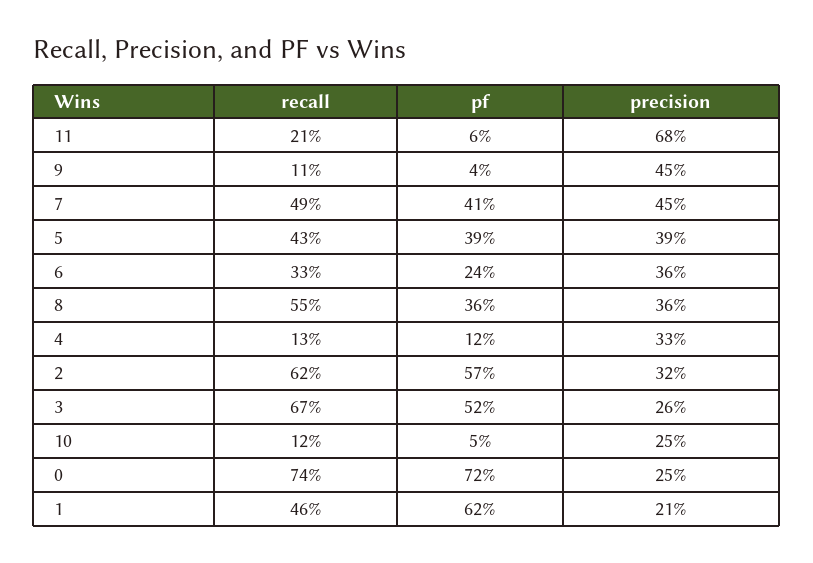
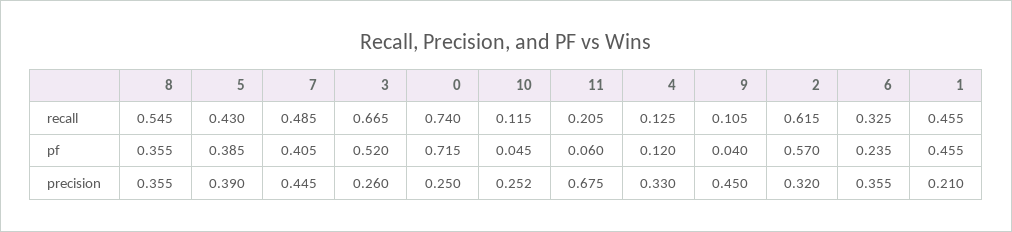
pf, 1: 0.62 -> 0.455

